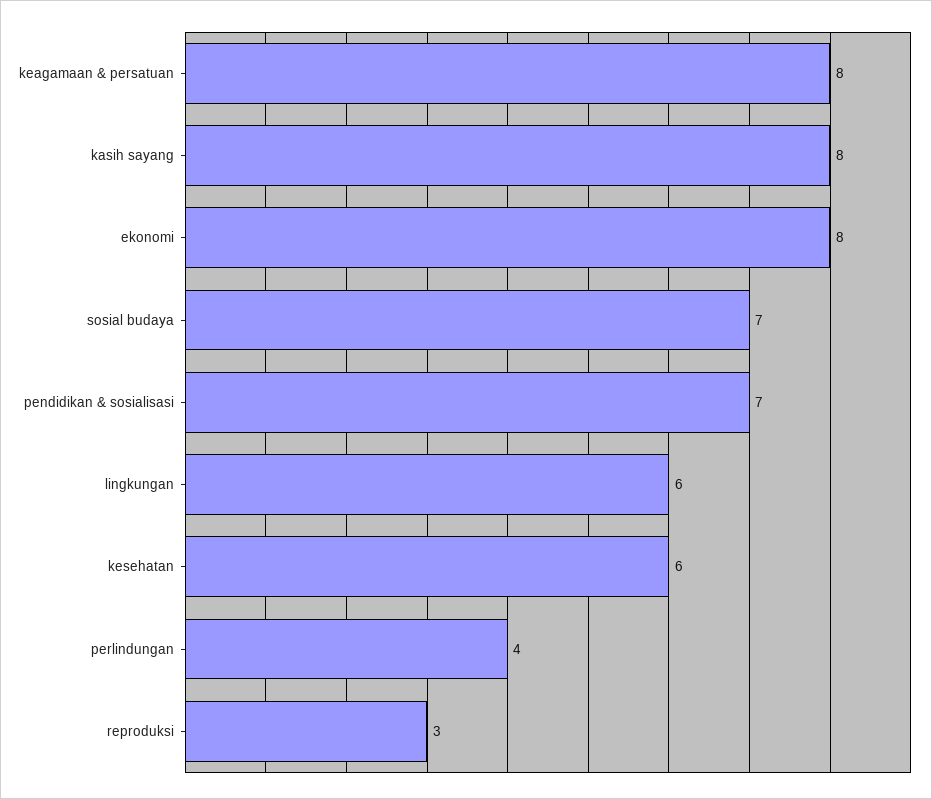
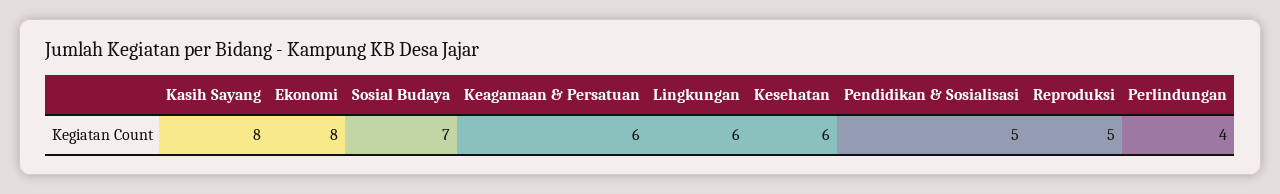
keagamaan & persatuan: 8 -> 6
pendidikan & sosialisasi: 7 -> 5
reproduksi: 3 -> 5

